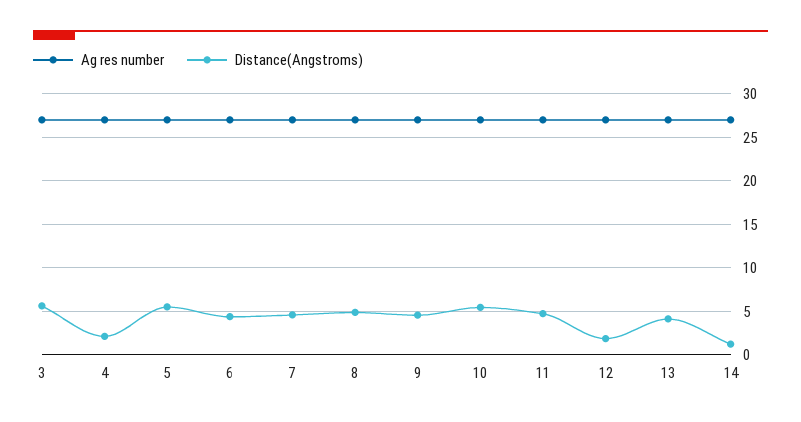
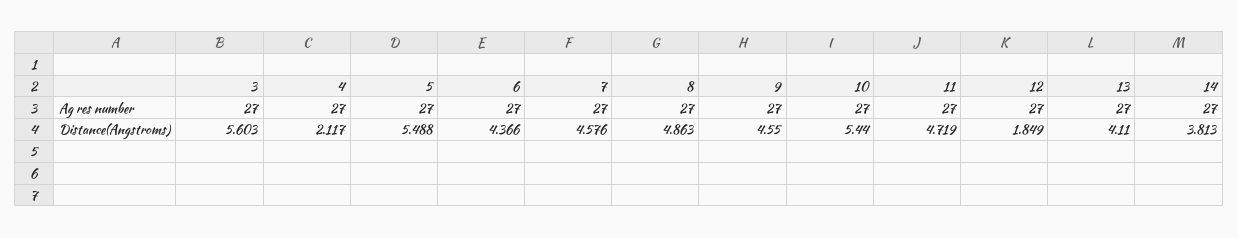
Distance(Angstroms), 14: 1 -> 3.813

